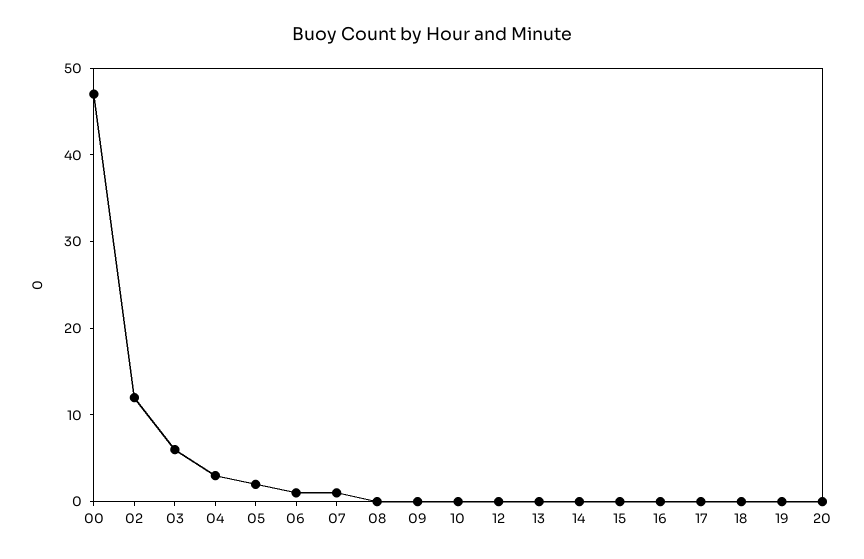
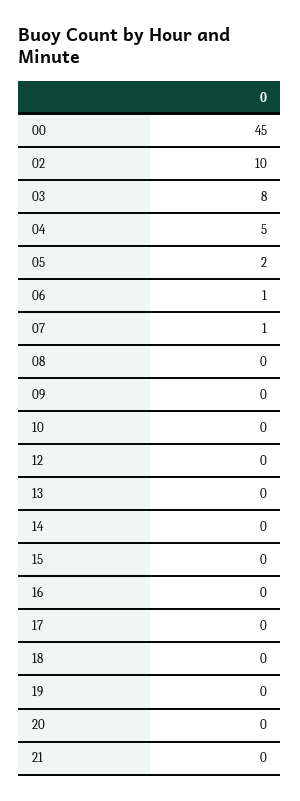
00: 47 -> 45
02: 12 -> 10
03: 6 -> 8
04: 3 -> 5
21: none -> 0

